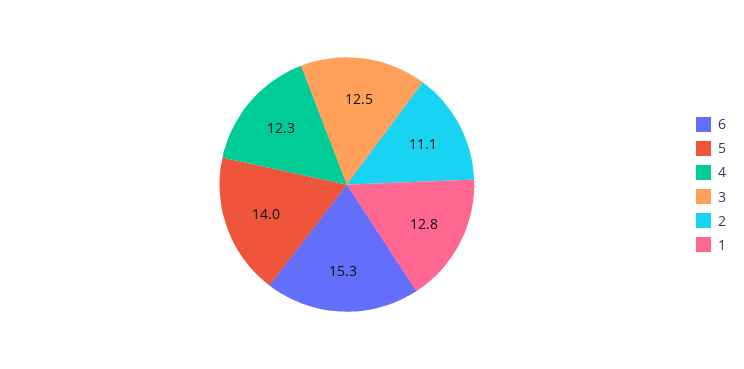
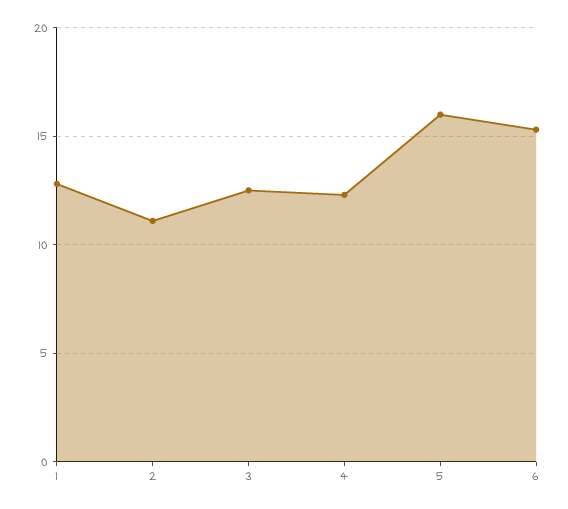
5: 14 -> 16

